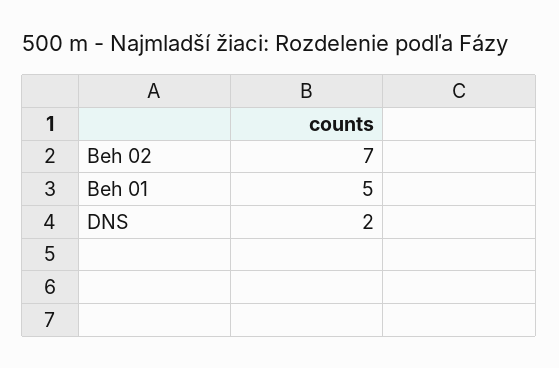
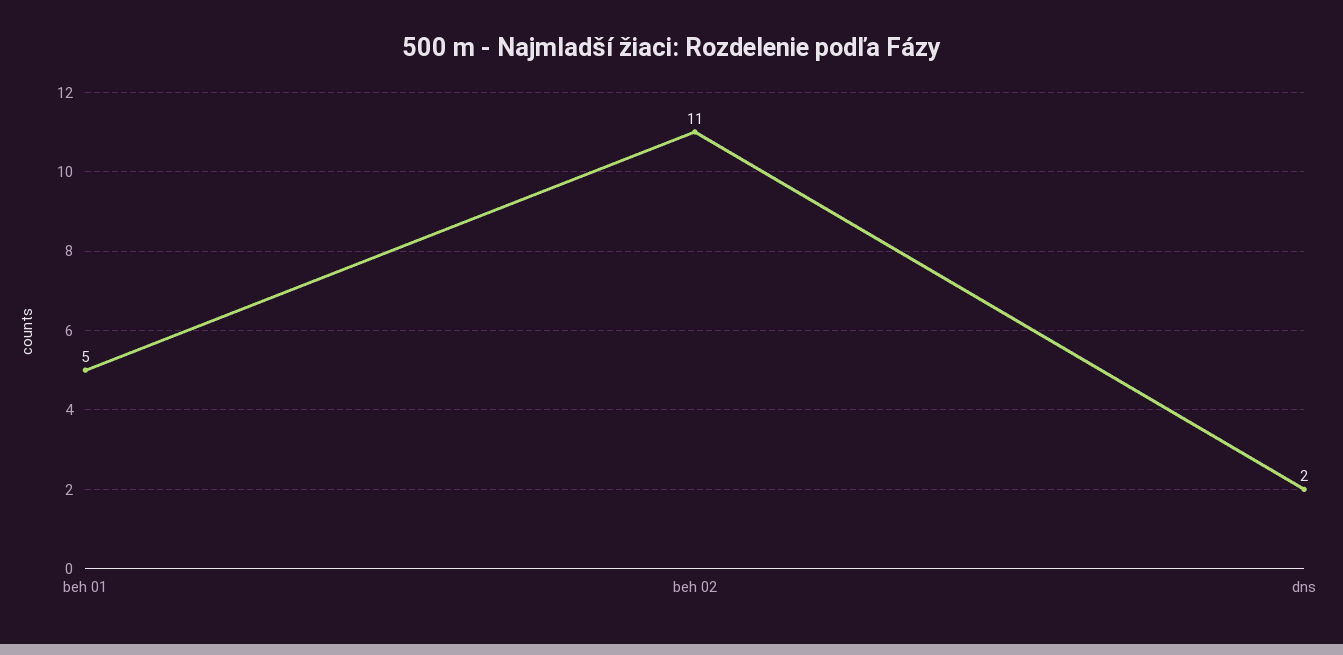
Beh 02: 7 -> 11

